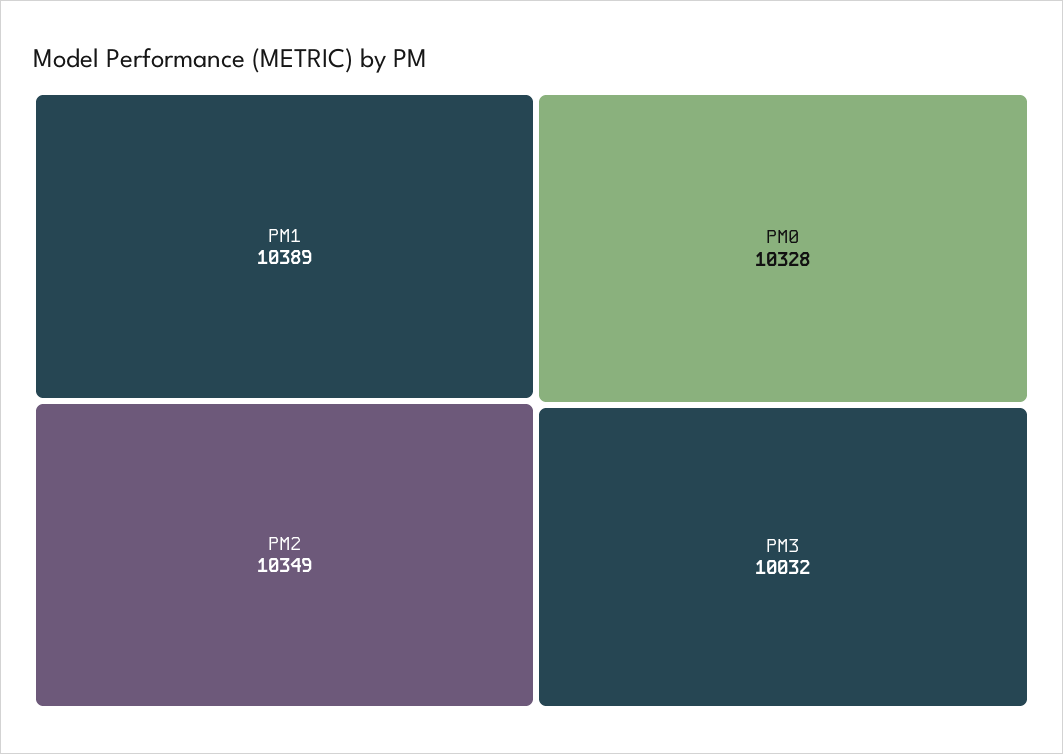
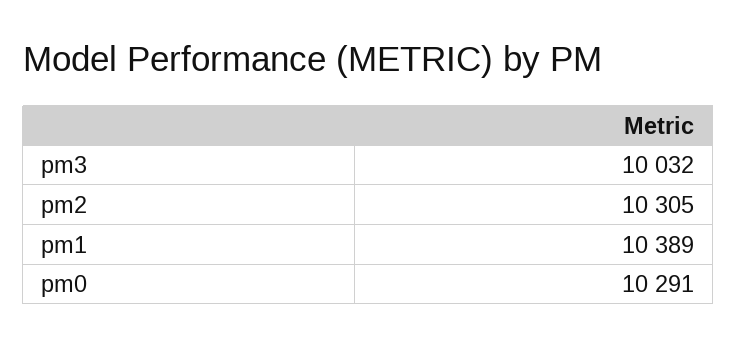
PM2: 10349 -> 10305
PM0: 10328 -> 10291

